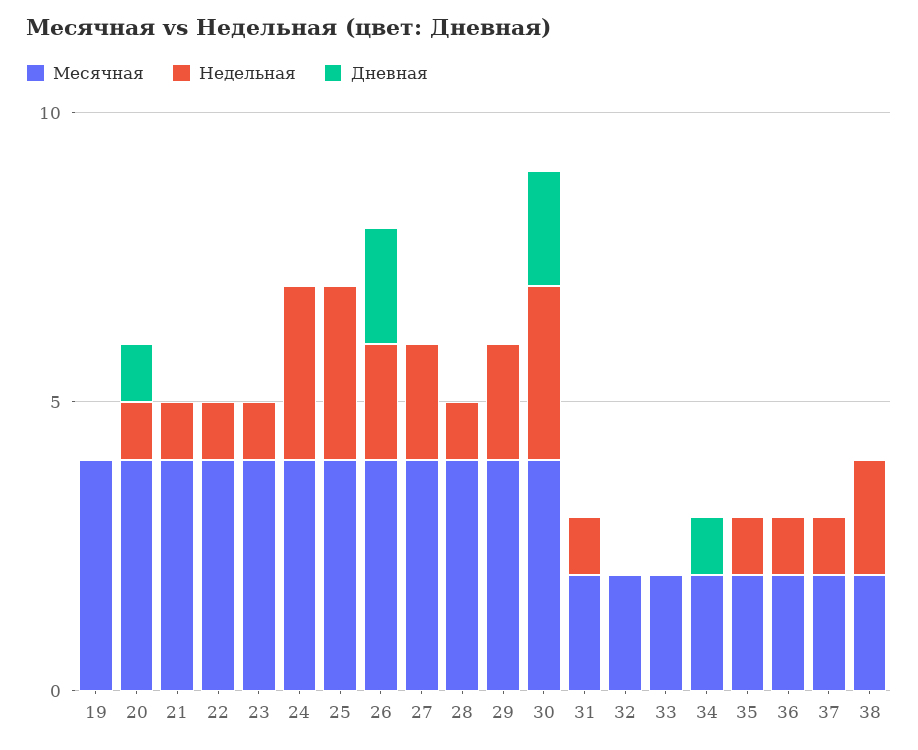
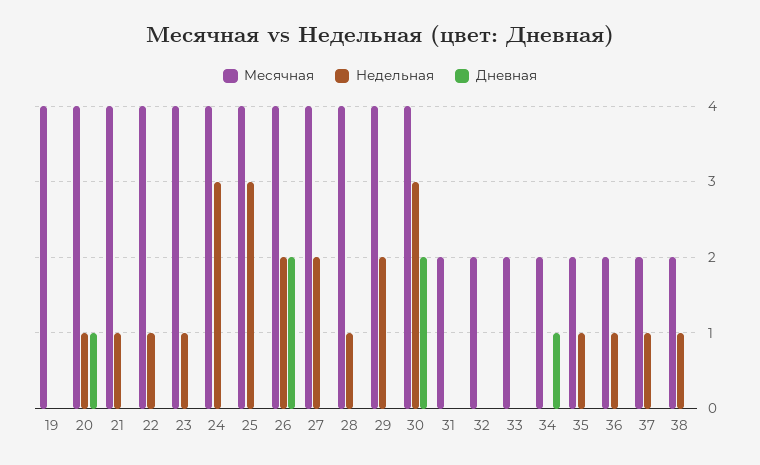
Недельная, 31: 1 -> 0
Недельная, 38: 2 -> 1

